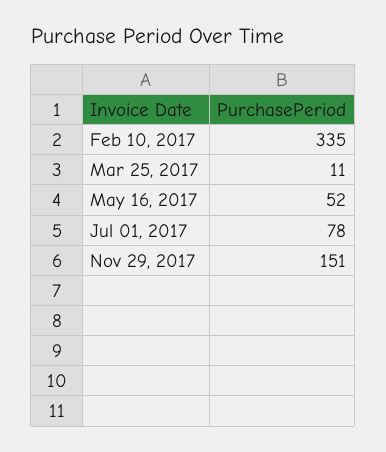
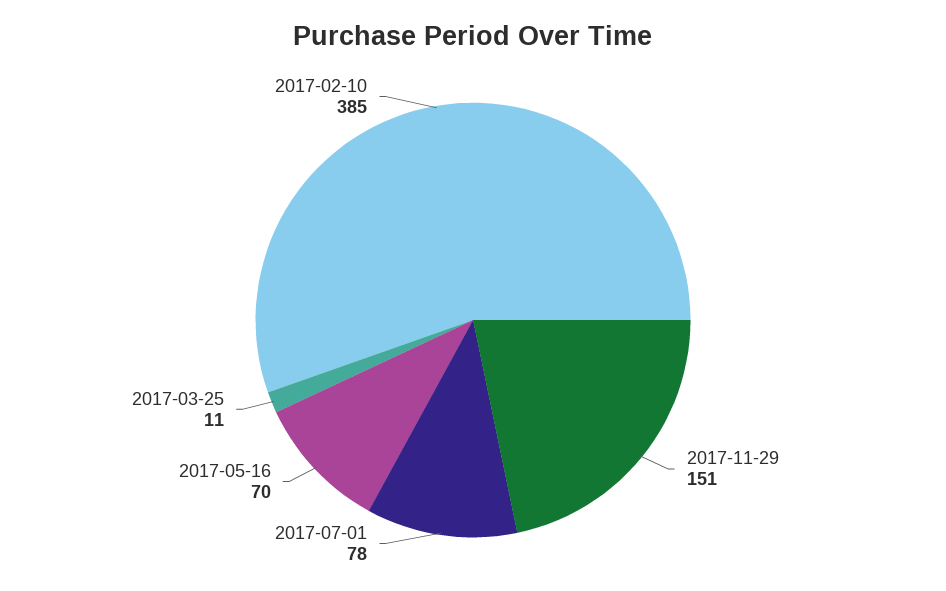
Feb 10, 2017: 335 -> 385
May 16, 2017: 52 -> 70

